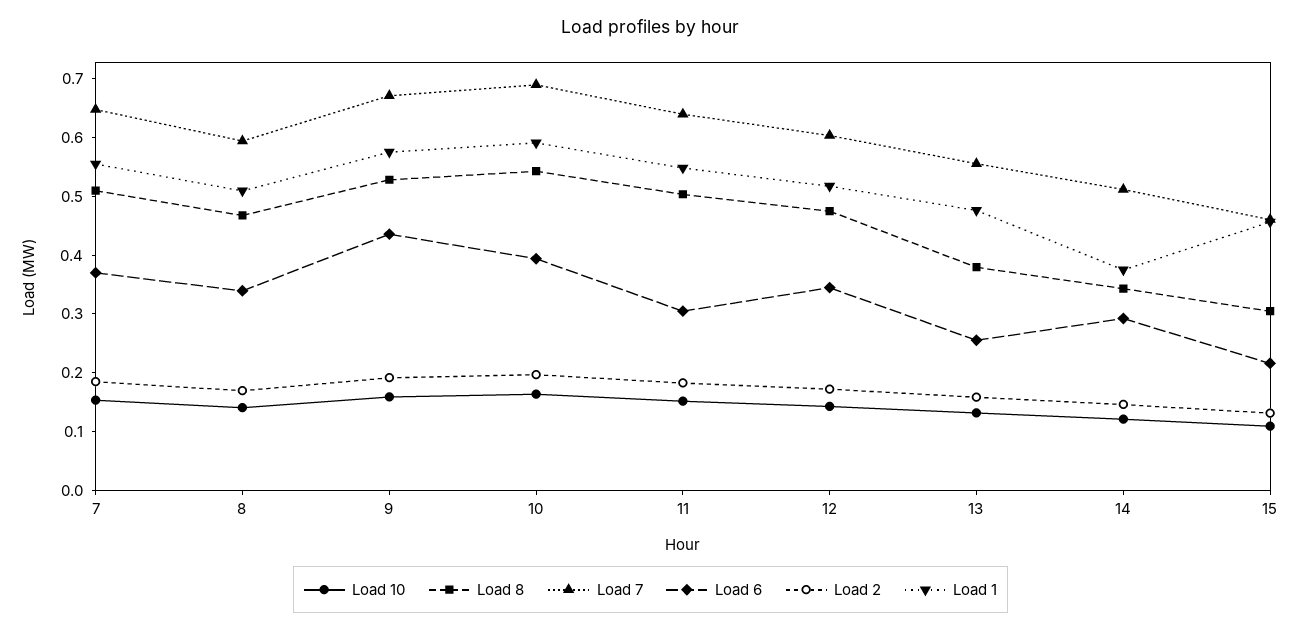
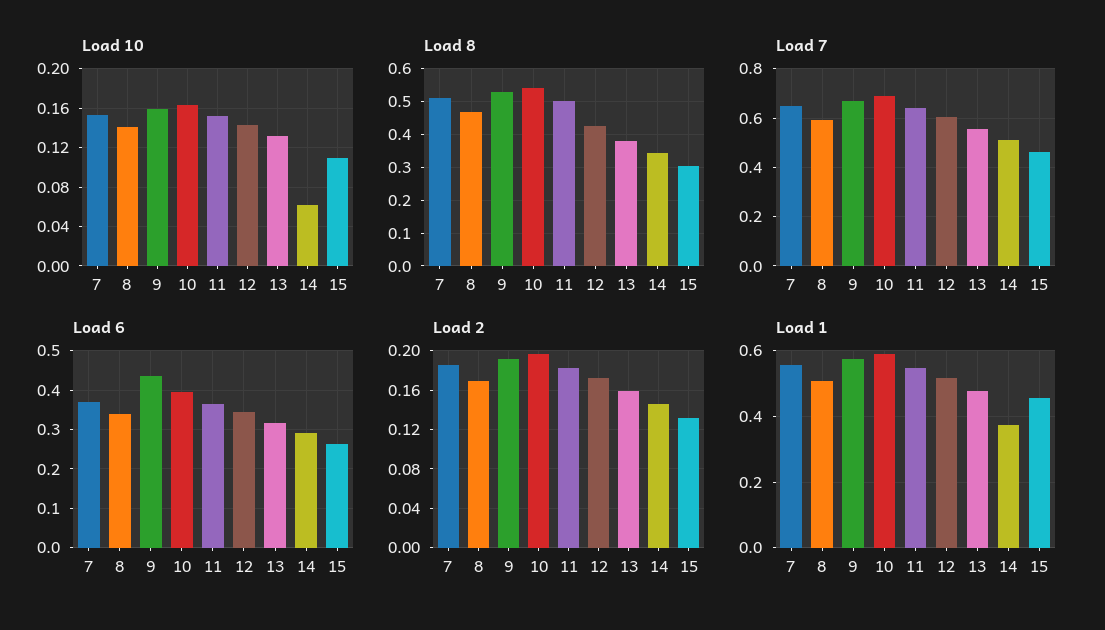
Load 6, 11: 0.3 -> 0.36
Load 8, 12: 0.48 -> 0.42
Load 6, 13: 0.26 -> 0.32
Load 10, 14: 0.12 -> 0.06
Load 6, 15: 0.22 -> 0.26

